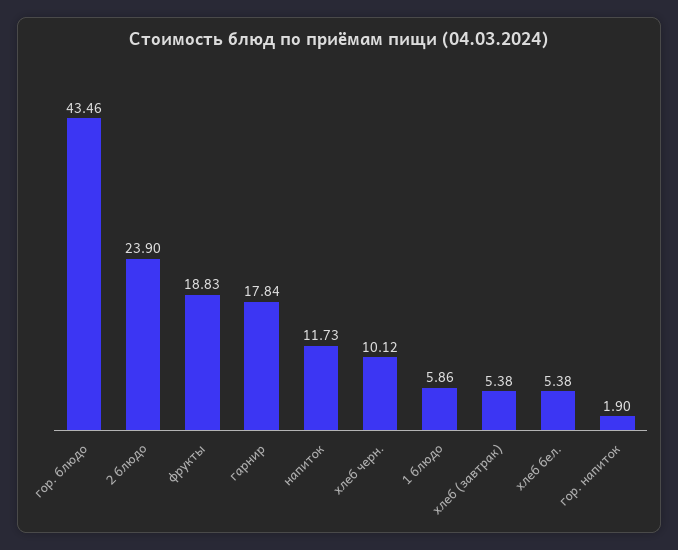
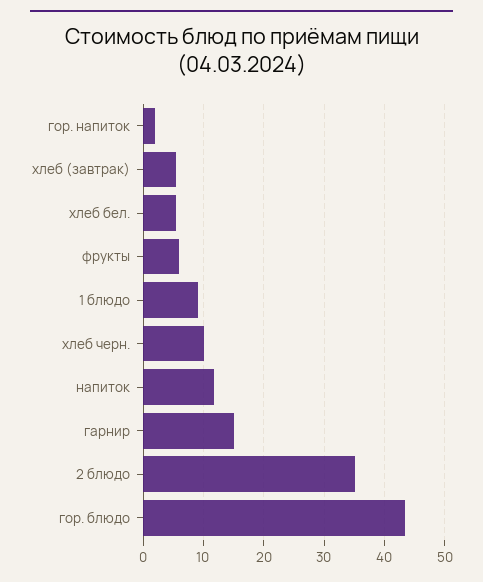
2 блюдо: 23.9 -> 35
фрукты: 18.83 -> 6
гарнир: 17.84 -> 15
1 блюдо: 5.86 -> 9

